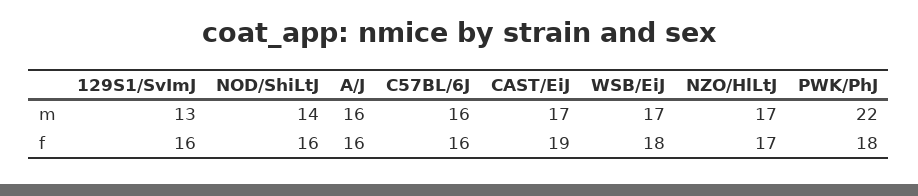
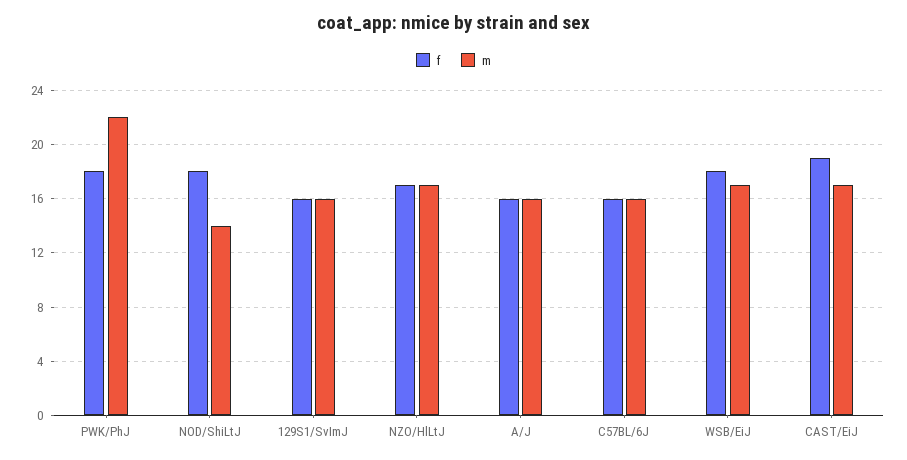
m, 129S1/SvImJ: 13 -> 16
f, NOD/ShiLtJ: 16 -> 18

